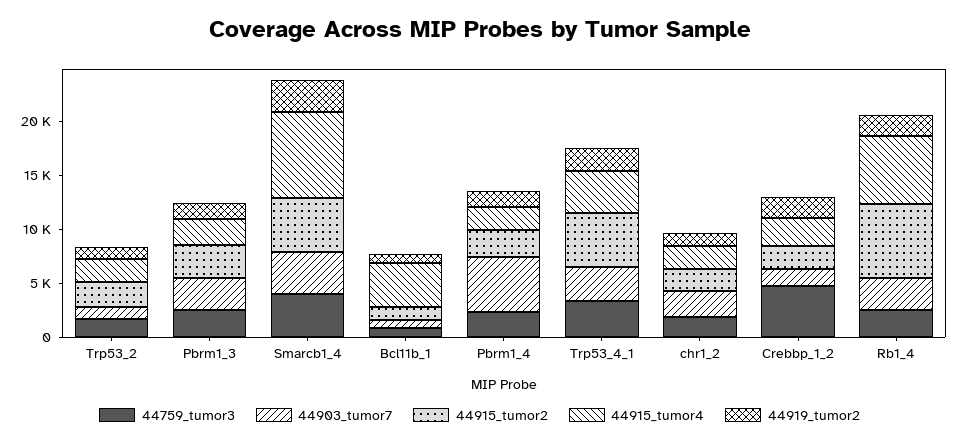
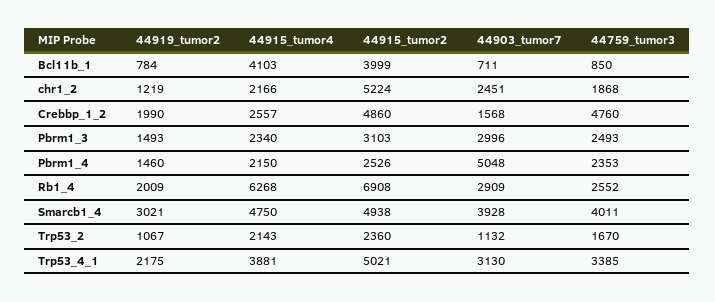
44915_tumor4, Smarcb1_4: 8000 -> 4750
44915_tumor2, Bcl11b_1: 1000 -> 3999
44915_tumor2, chr1_2: 2000 -> 5224
44915_tumor2, Crebbp_1_2: 2000 -> 4860

